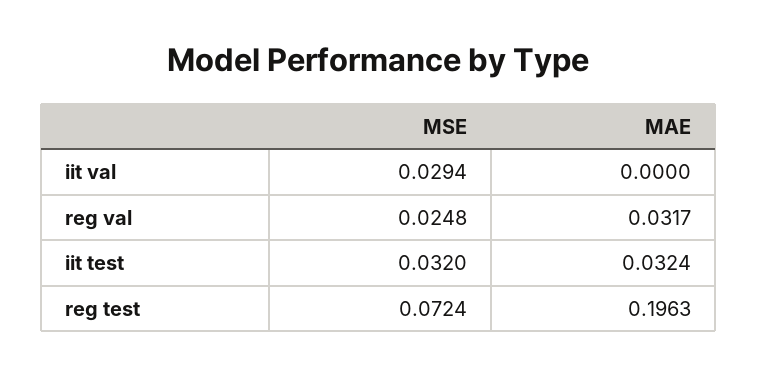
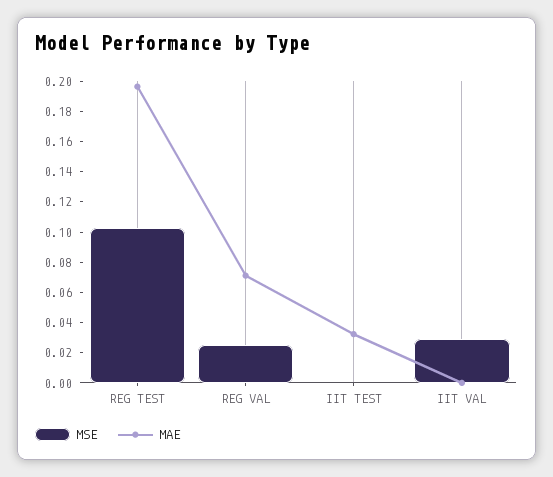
MAE, reg val: 0.0317 -> 0.07
MSE, iit test: 0.032 -> 0
MSE, reg test: 0.0724 -> 0.1

